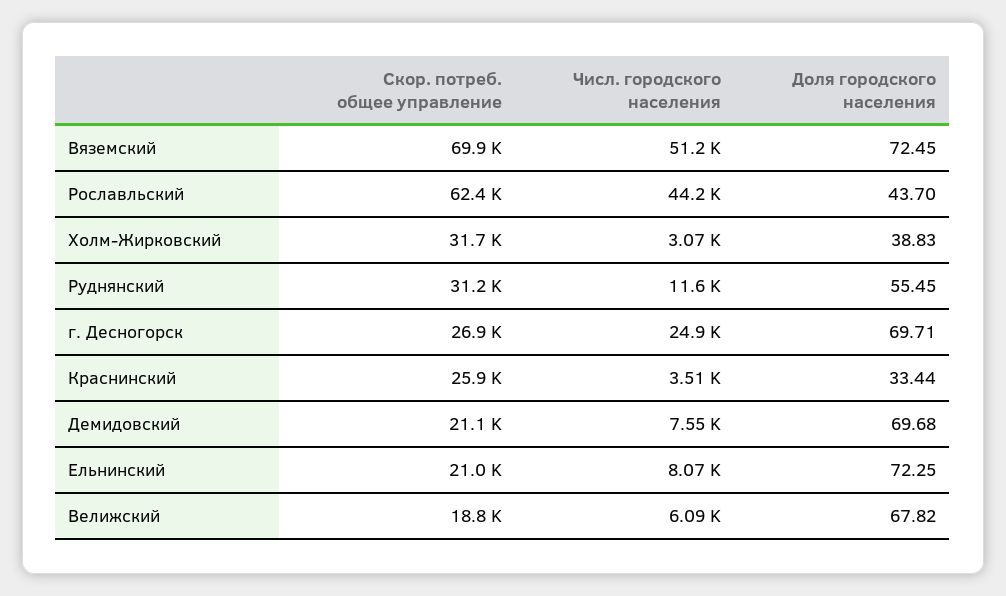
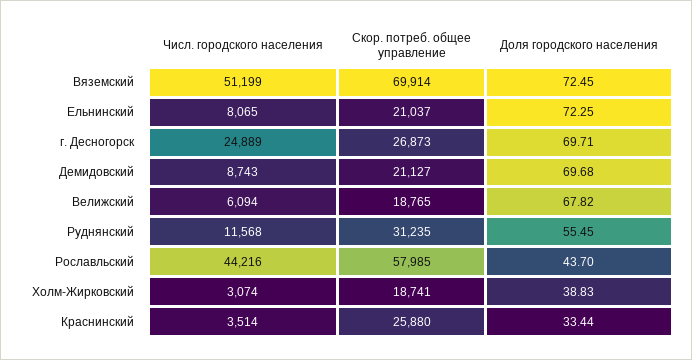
Скор. потреб. общее управление, Рославльский: 62400 -> 57985
Скор. потреб. общее управление, Холм-Жирковский: 31700 -> 18741
Числ. городского населения, Демидовский: 7550 -> 8743

